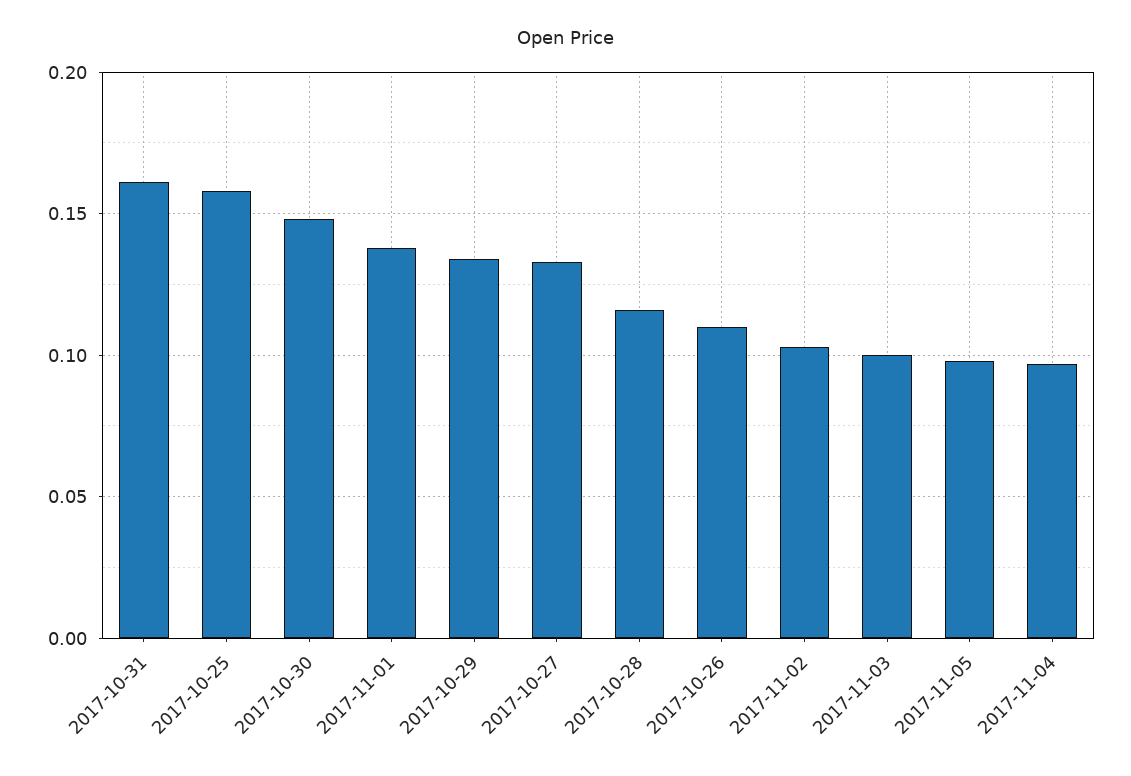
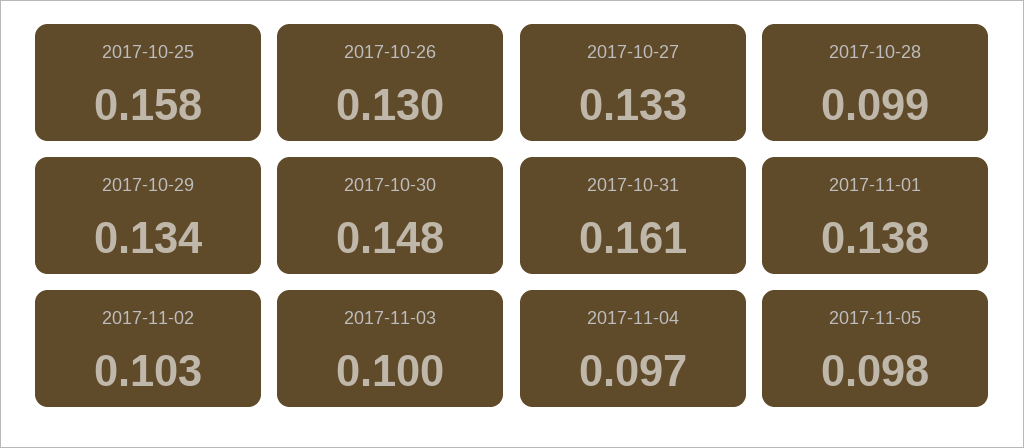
2017-10-28: 0.115 -> 0.099
2017-10-26: 0.11 -> 0.13

